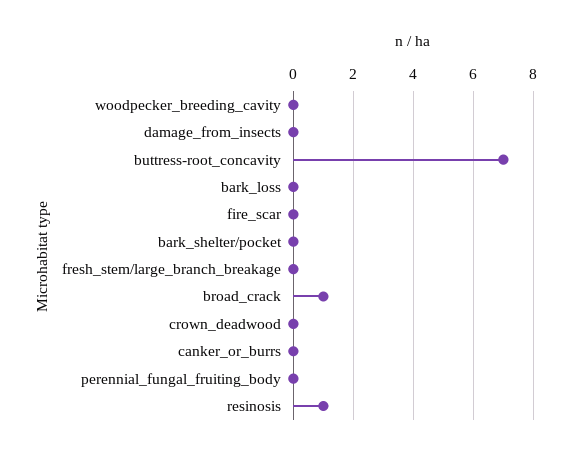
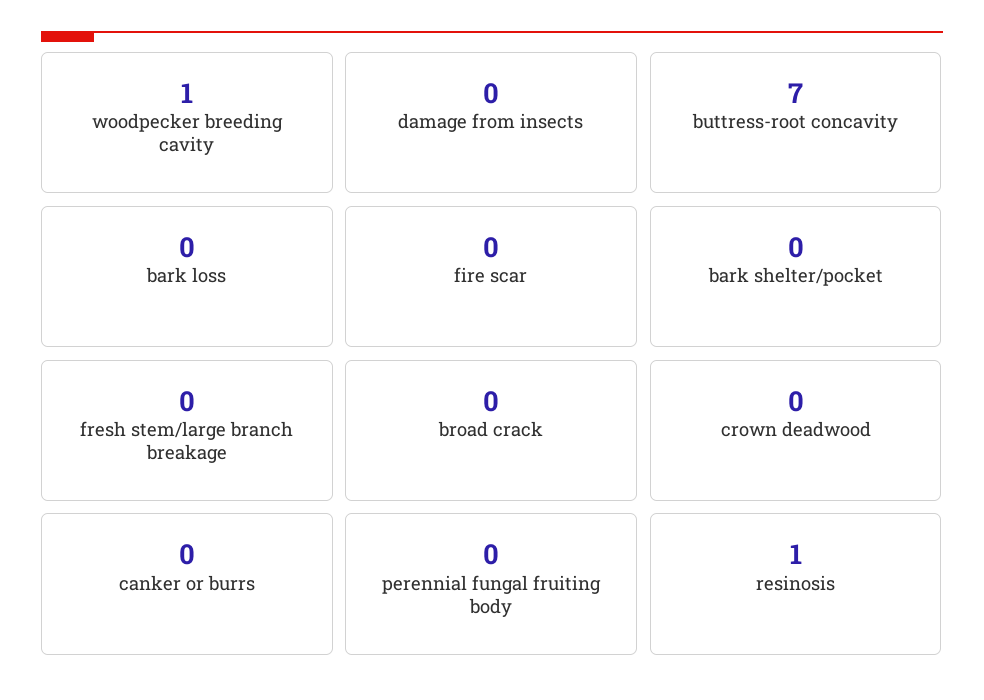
woodpecker_breeding_cavity: 0 -> 1
broad_crack: 1 -> 0

